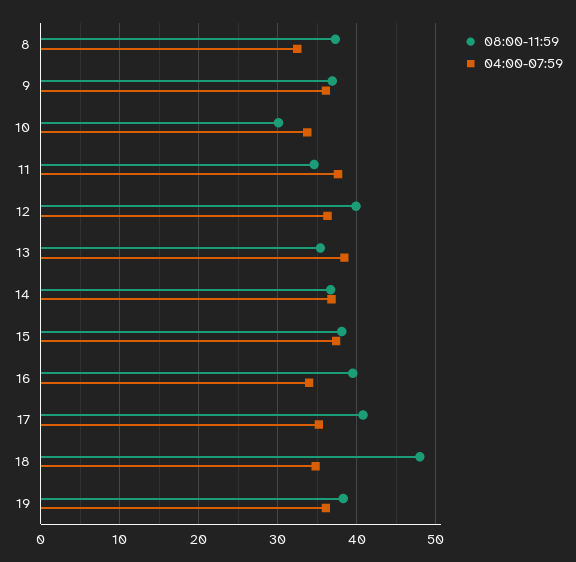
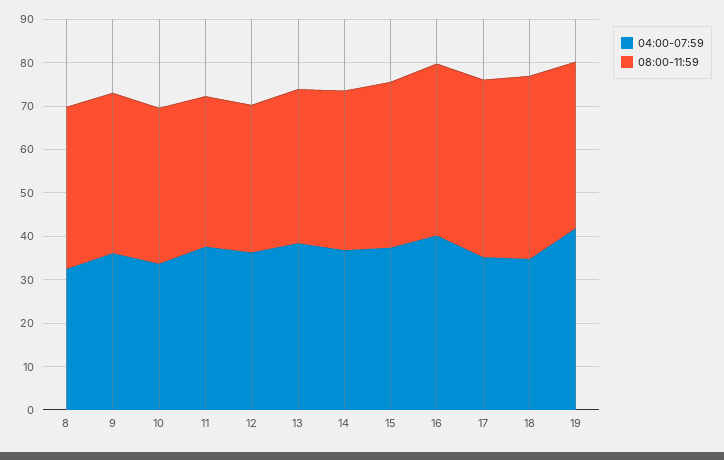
08:00-11:59, 10: 30 -> 36
08:00-11:59, 12: 40 -> 34
04:00-07:59, 16: 34 -> 40
08:00-11:59, 18: 48 -> 42
04:00-07:59, 19: 36 -> 42

